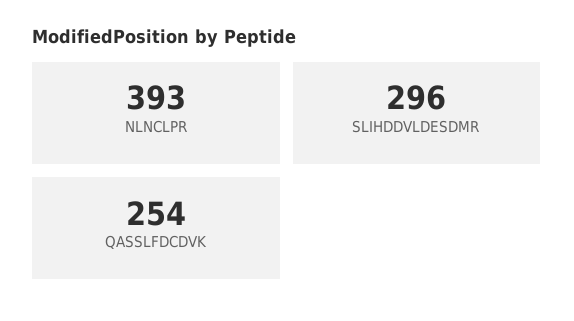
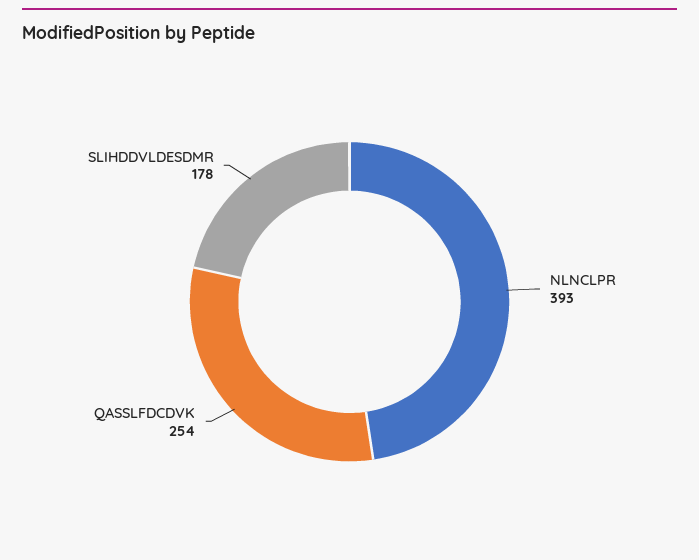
SLIHDDVLDESDMR: 296 -> 178

